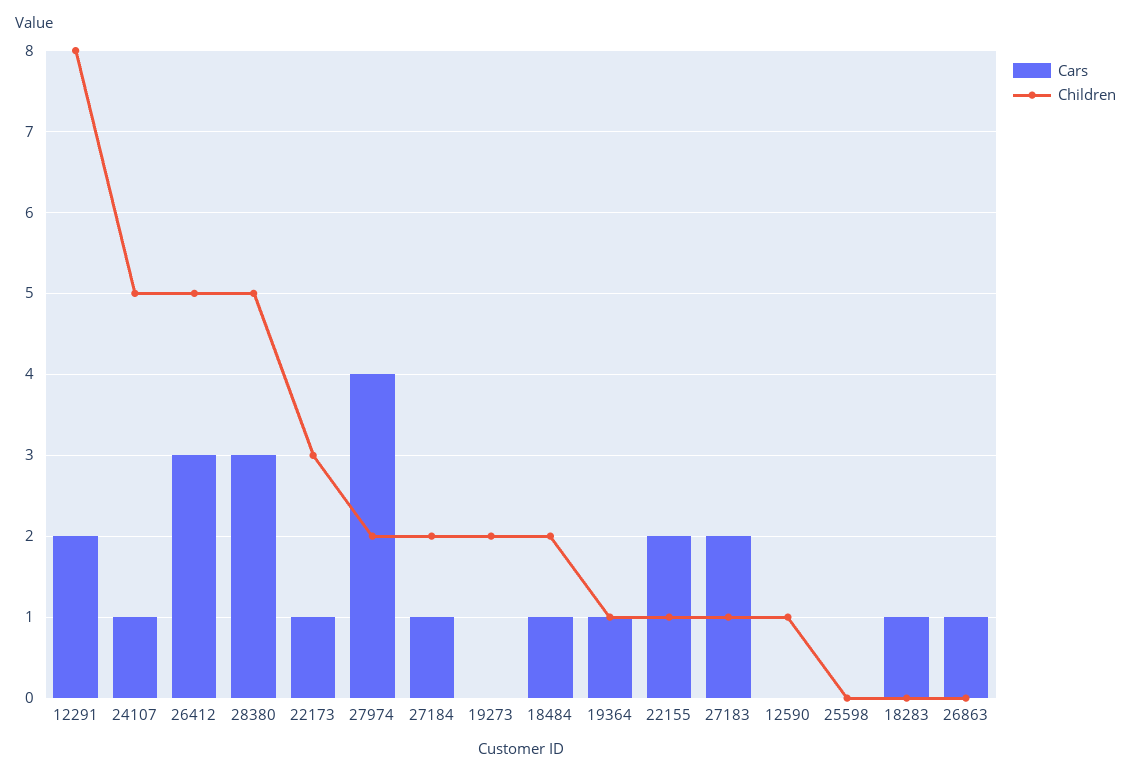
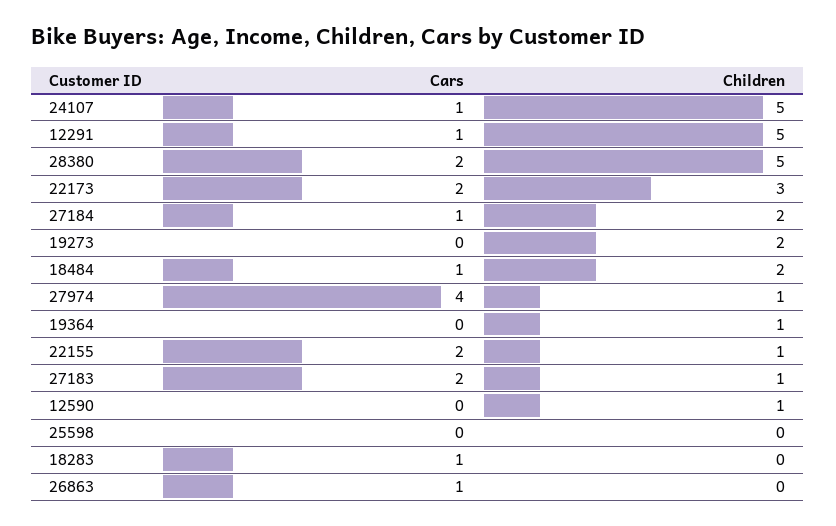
Cars, 12291: 2 -> 1
Children, 12291: 8 -> 5
Cars, 26412: 3 -> none
Children, 26412: 5 -> none
Cars, 28380: 3 -> 2
Cars, 22173: 1 -> 2
Children, 27974: 2 -> 1
Cars, 19364: 1 -> 0

